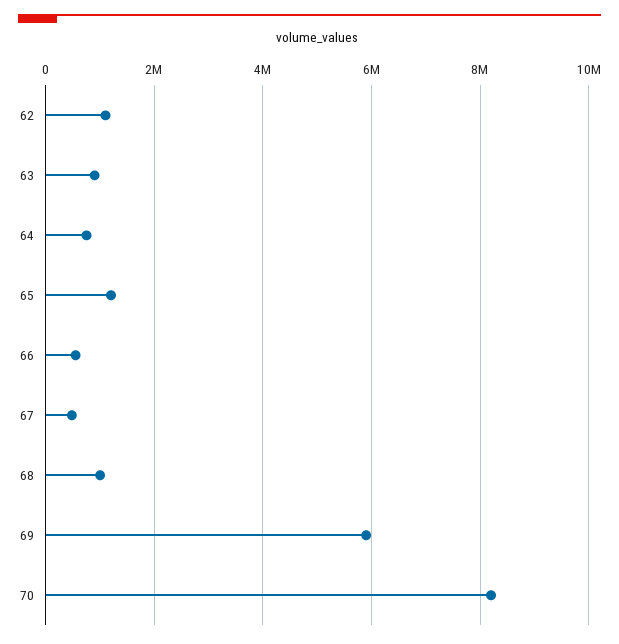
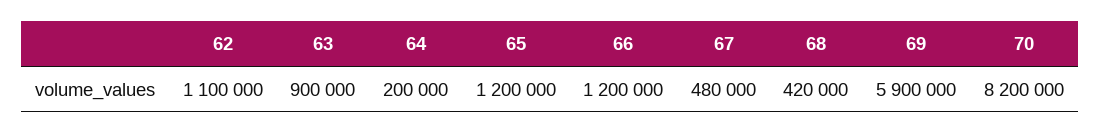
64: 800000 -> 200000
66: 600000 -> 1200000
68: 1000000 -> 420000

